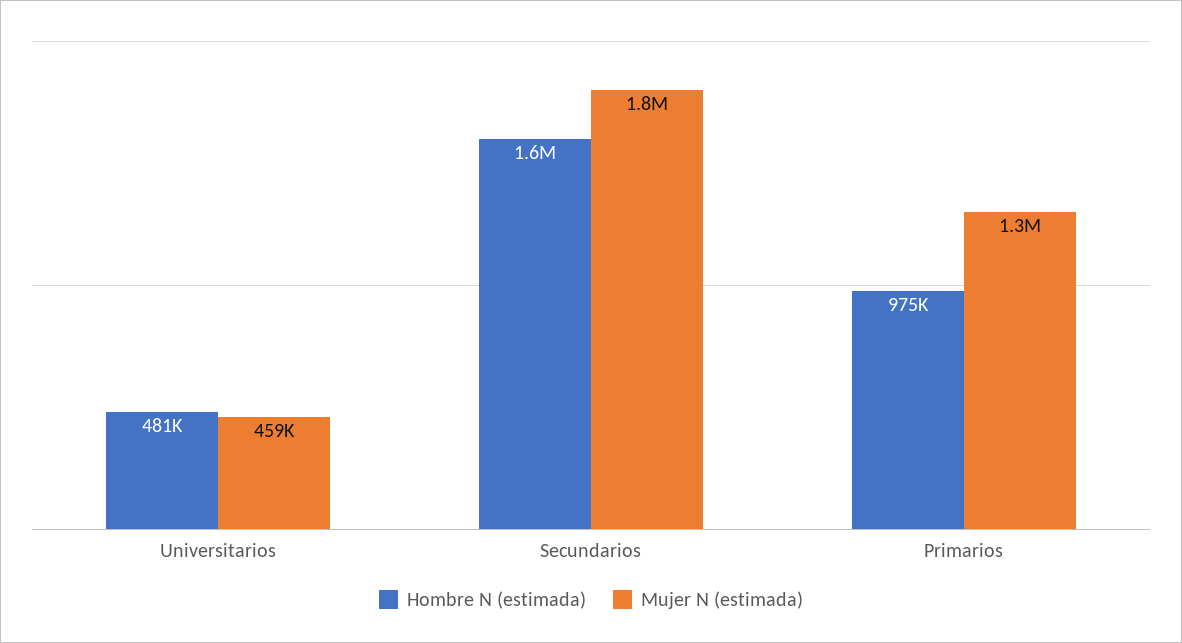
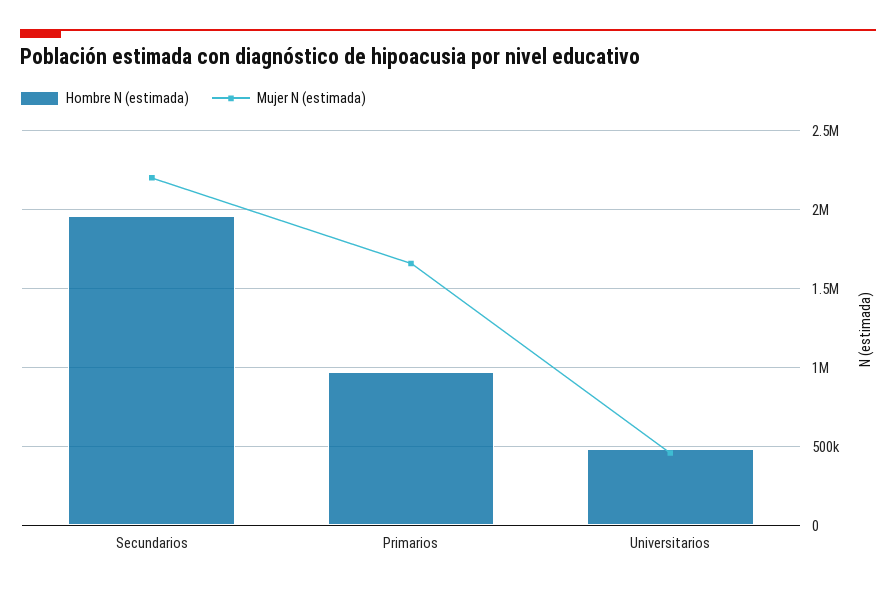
Hombre N (estimada), Secundarios: 1600000 -> 1950000
Mujer N (estimada), Secundarios: 1800000 -> 2200000
Mujer N (estimada), Primarios: 1300000 -> 1650000

